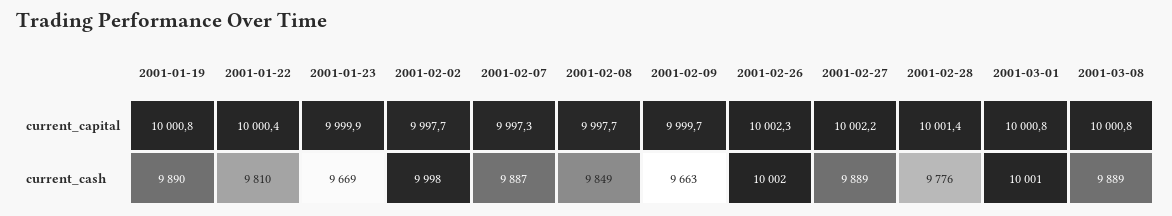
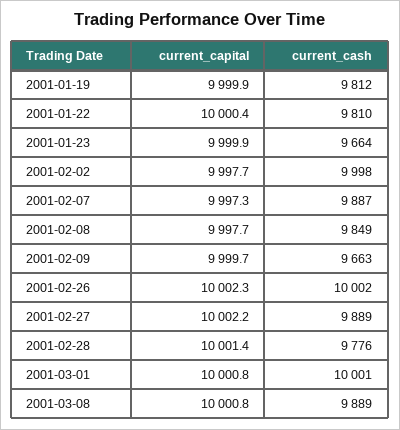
2001-01-19, current_capital: 10000.8 -> 9999.9
2001-01-19, current_cash: 9890 -> 9812
2001-01-23, current_cash: 9669 -> 9664

